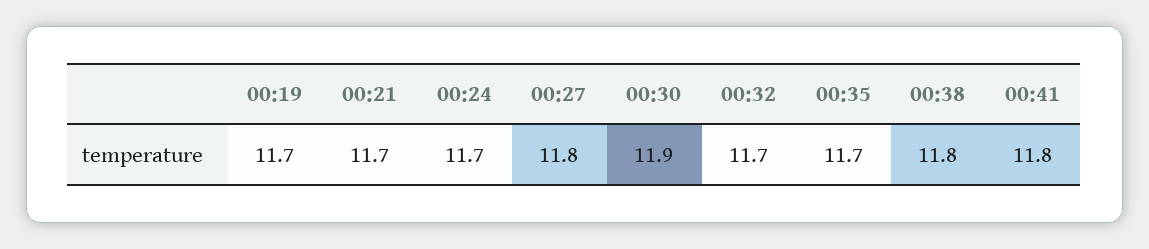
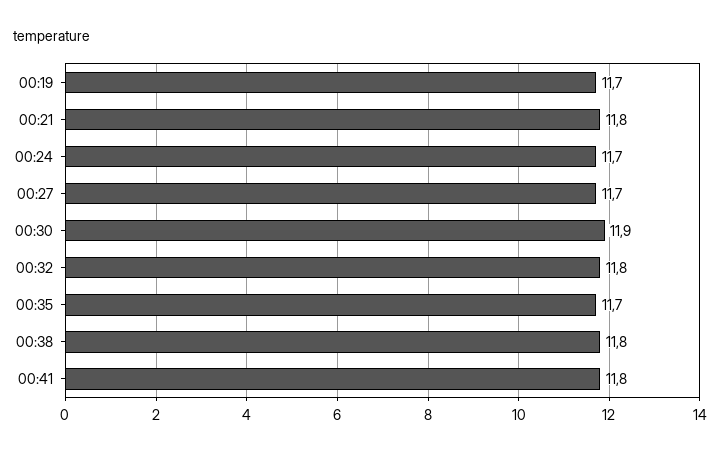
00:21: 11.7 -> 11.8
00:27: 11.8 -> 11.7
00:32: 11.7 -> 11.8

